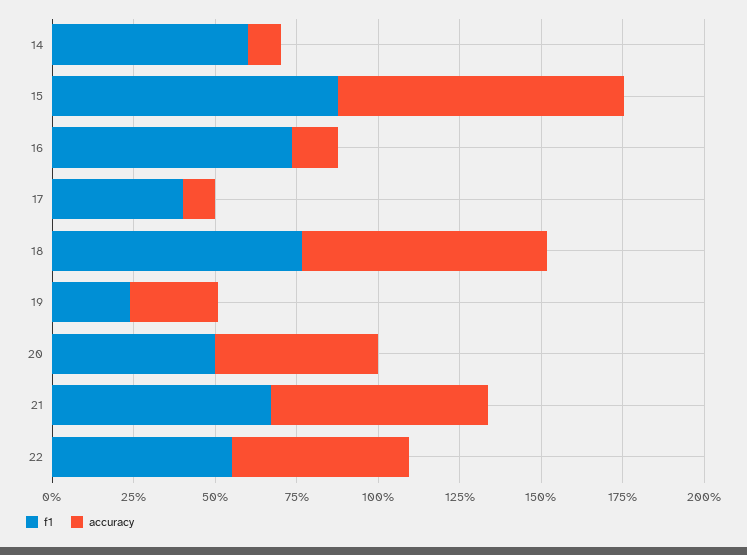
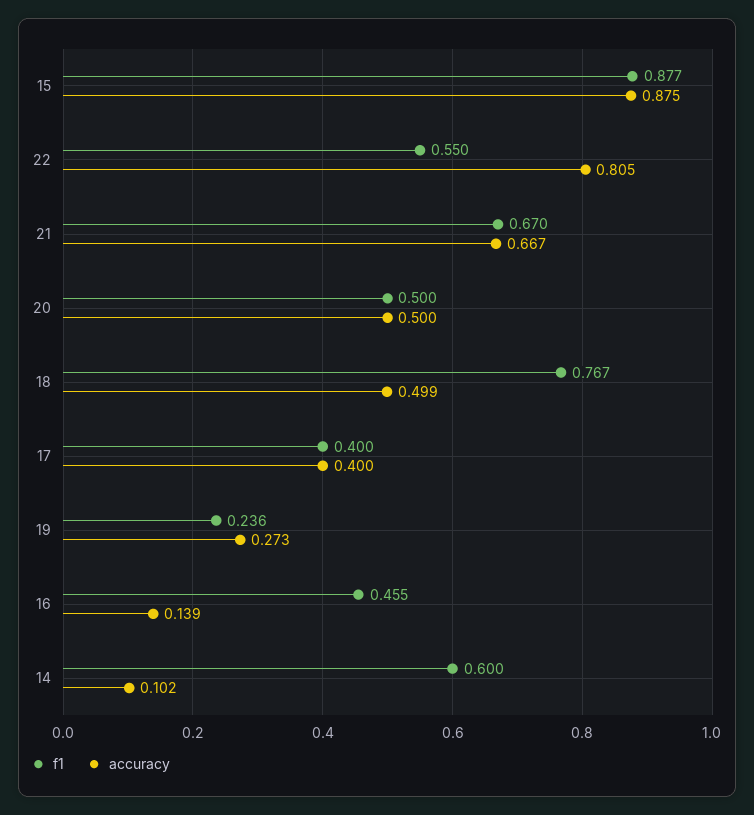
f1, 16: 0.75 -> 0.455
accuracy, 17: 0.1 -> 0.4
accuracy, 18: 0.75 -> 0.499
accuracy, 22: 0.55 -> 0.805

